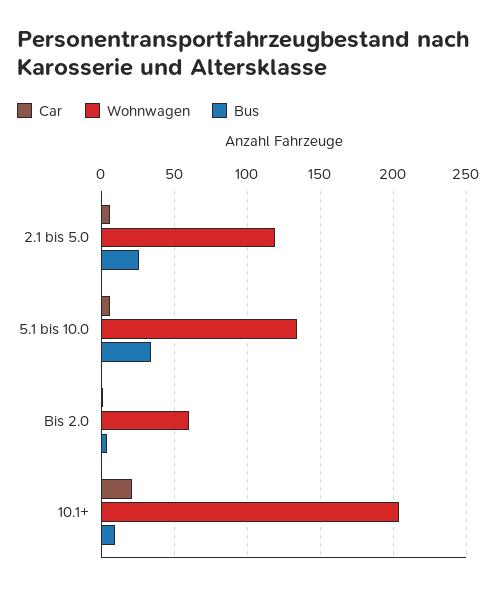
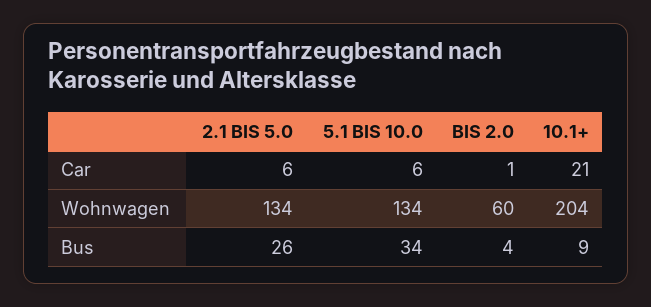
Wohnwagen, 2.1 bis 5.0: 120 -> 134

